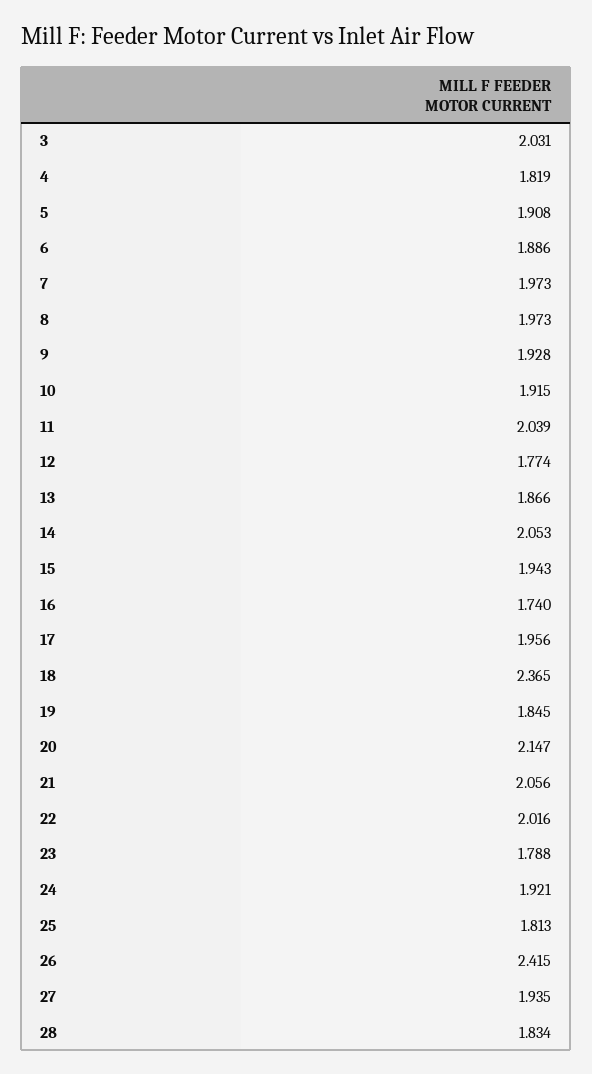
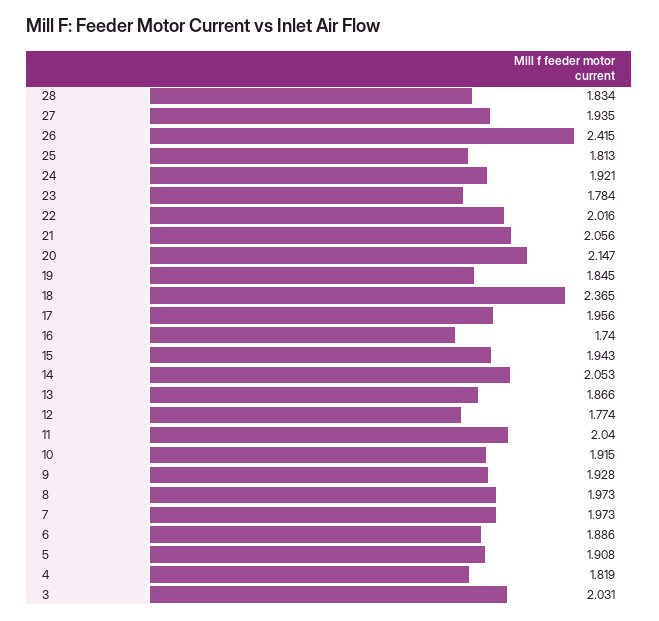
11: 2.039 -> 2.04
23: 1.788 -> 1.784

